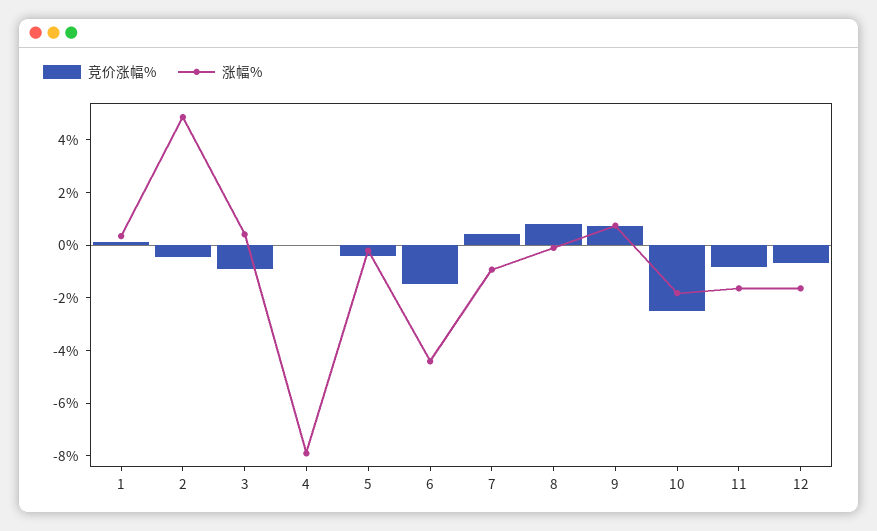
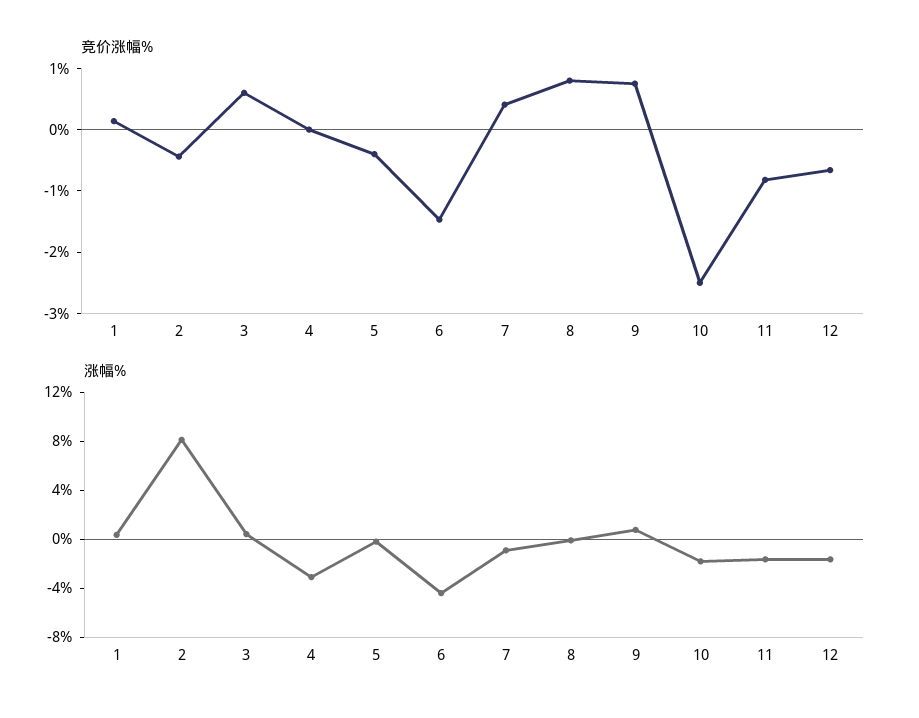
涨幅%, 2: 5 -> 8
竞价涨幅%, 3: -1 -> 0.6
涨幅%, 4: -8 -> -3

